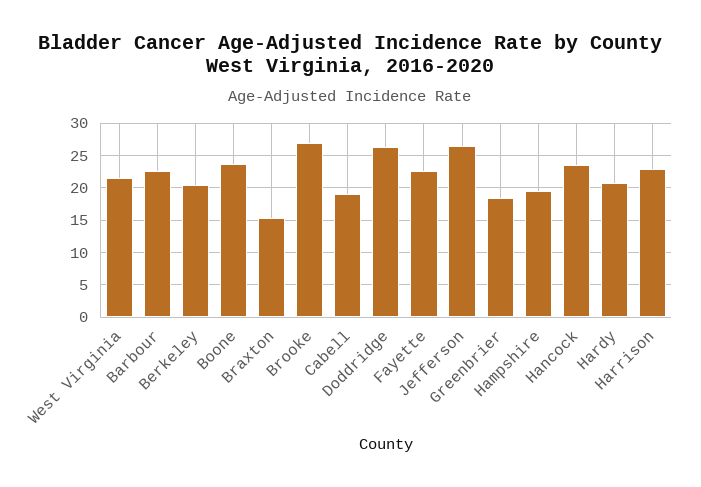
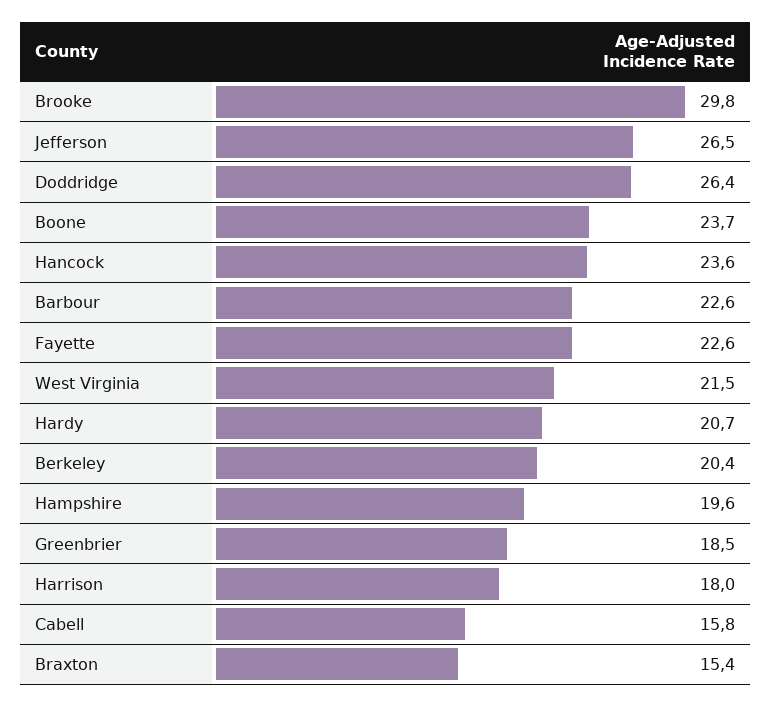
Brooke: 27 -> 29.8
Cabell: 19 -> 15.8
Harrison: 23 -> 18

